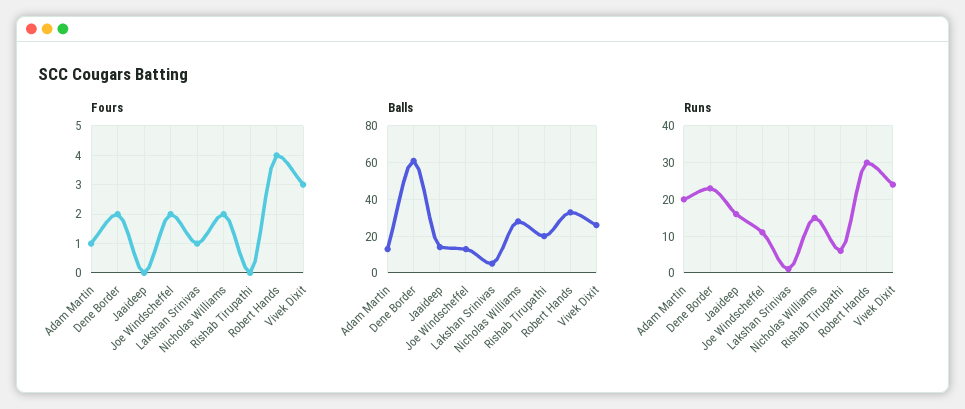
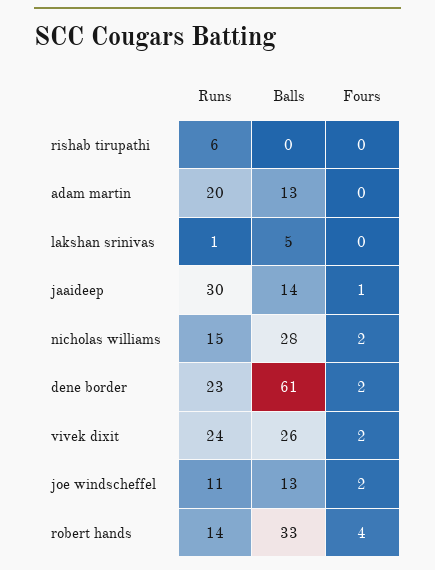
Fours, Adam Martin: 1 -> 0
Fours, Jaaideep: 0 -> 1
Fours, Lakshan Srinivas: 1 -> 0
Fours, Vivek Dixit: 3 -> 2
Balls, Rishab Tirupathi: 20 -> 0
Runs, Jaaideep: 15 -> 30
Runs, Robert Hands: 30 -> 14

